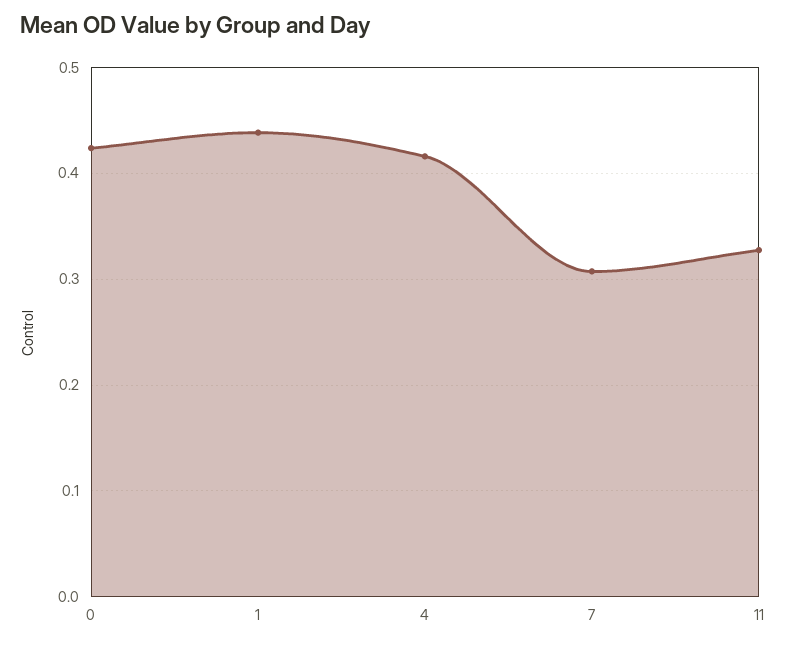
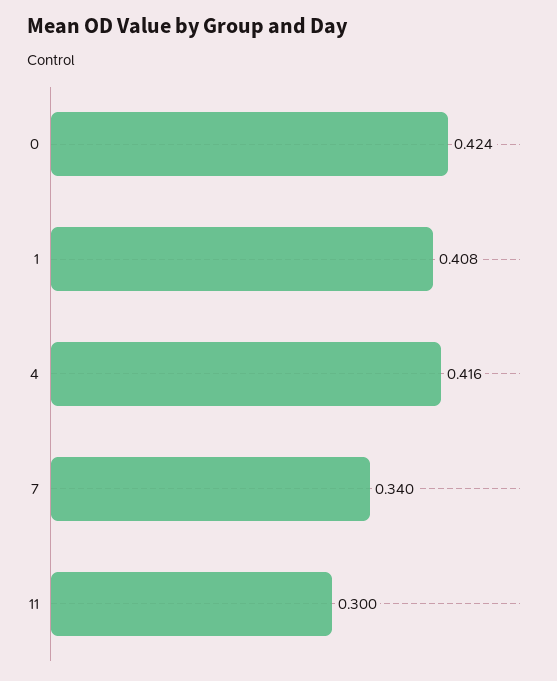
1: 0.44 -> 0.408
7: 0.31 -> 0.34
11: 0.33 -> 0.3

